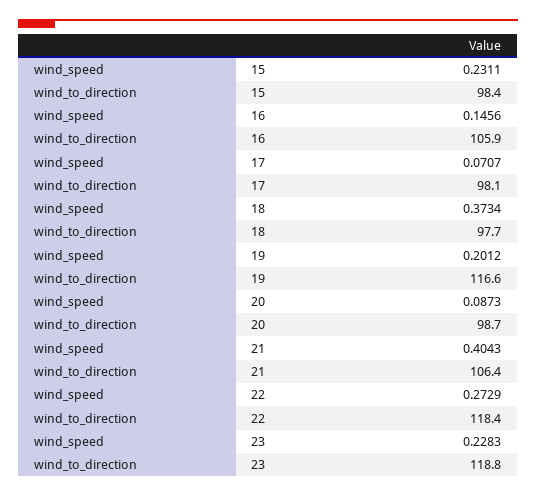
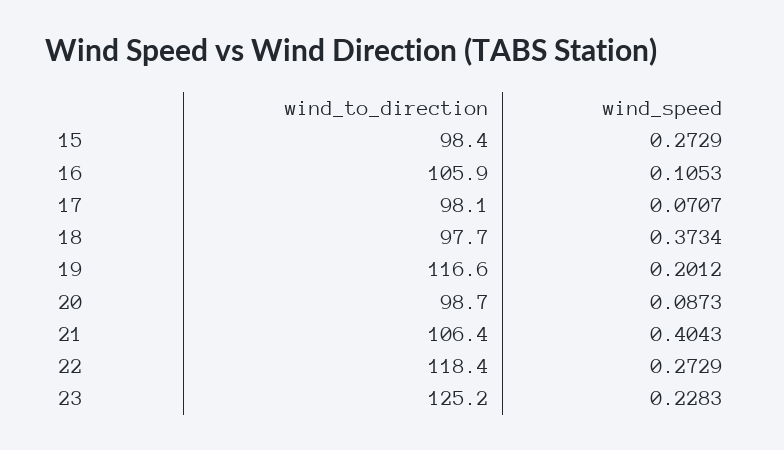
wind_speed, 15: 0.2311 -> 0.2729
wind_speed, 16: 0.1456 -> 0.1053
wind_to_direction, 23: 118.8 -> 125.2

